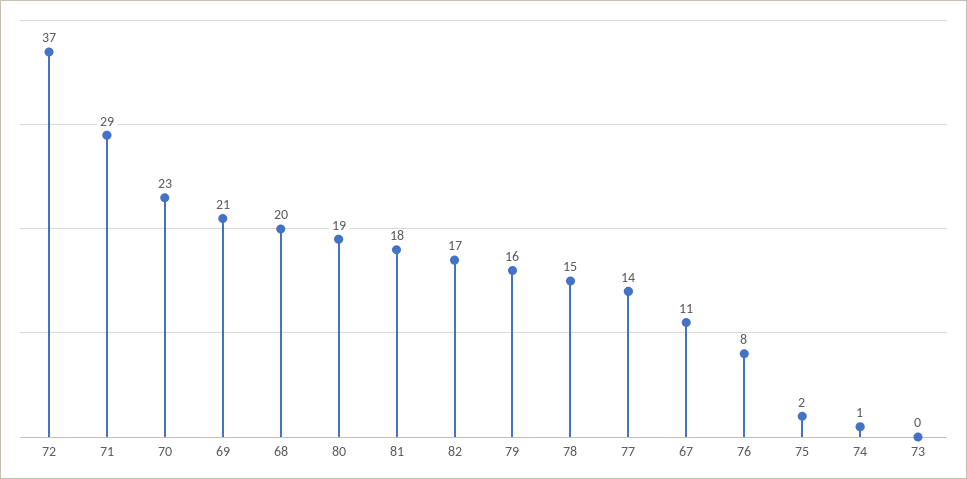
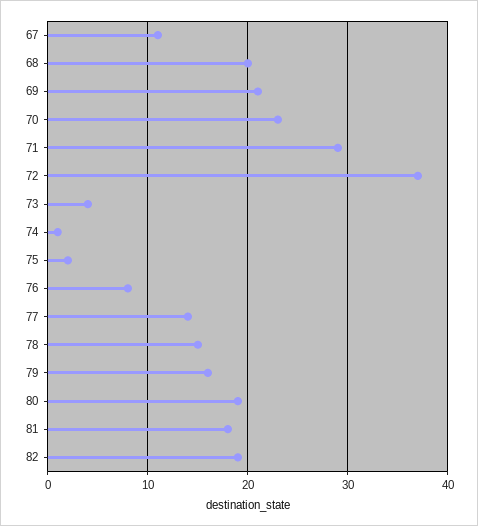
82: 17 -> 19
73: 0 -> 4

